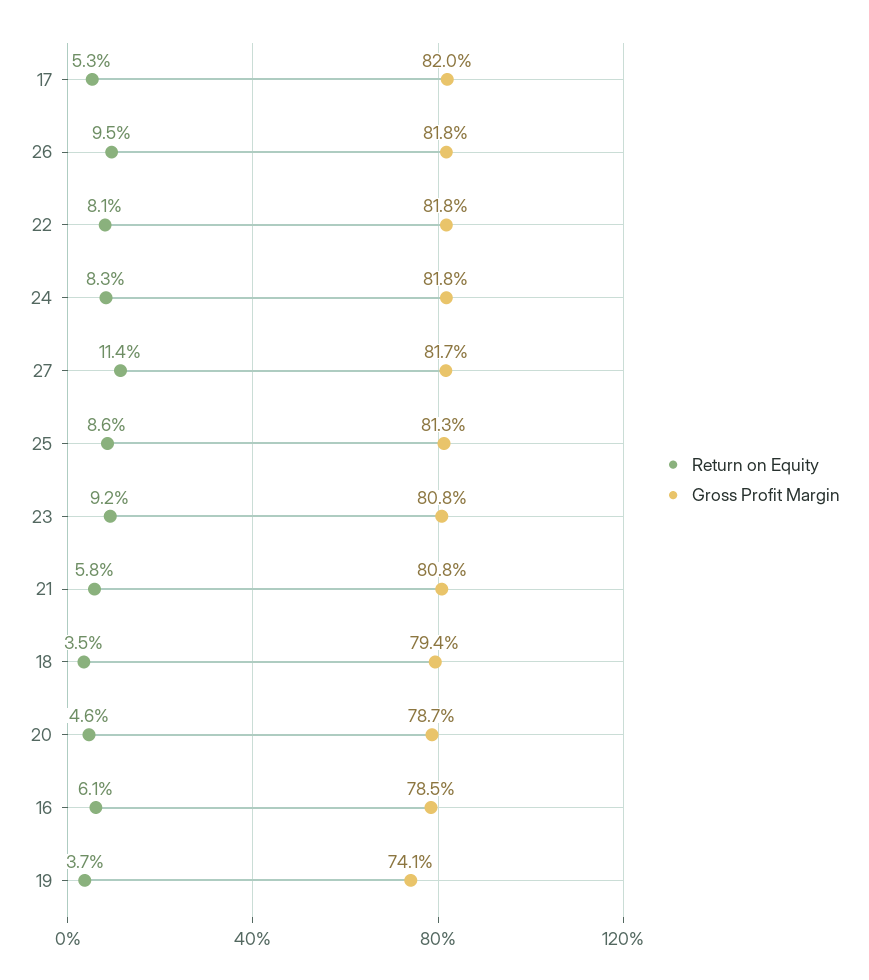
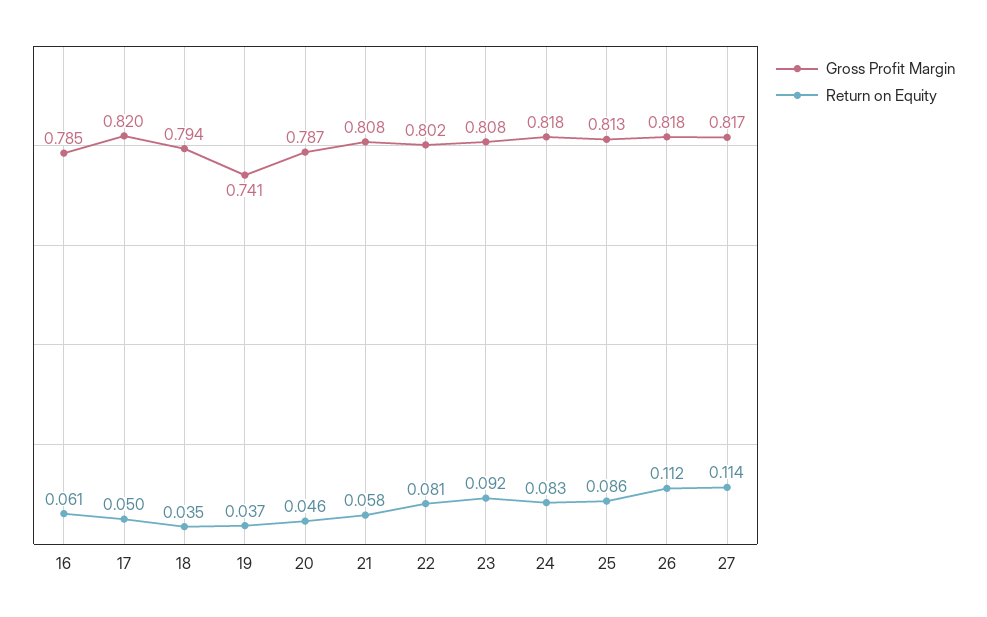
Return on Equity, 17: 0.053 -> 0.05
Return on Equity, 26: 0.095 -> 0.112
Gross Profit Margin, 22: 0.818 -> 0.802

